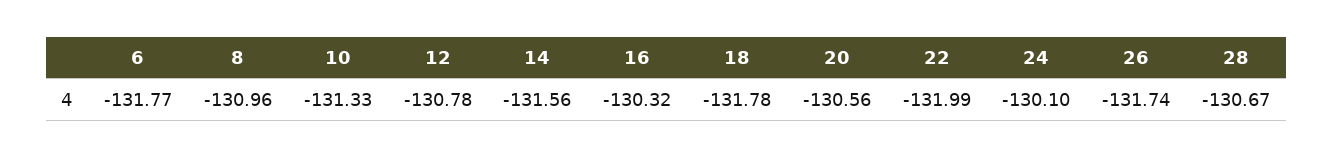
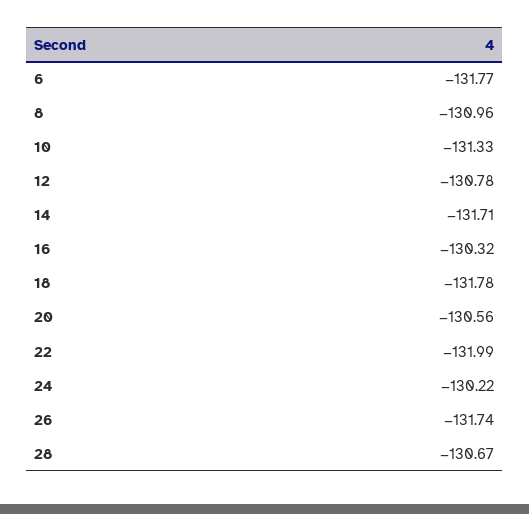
14: -131.56 -> -131.71
24: -130.1 -> -130.22

